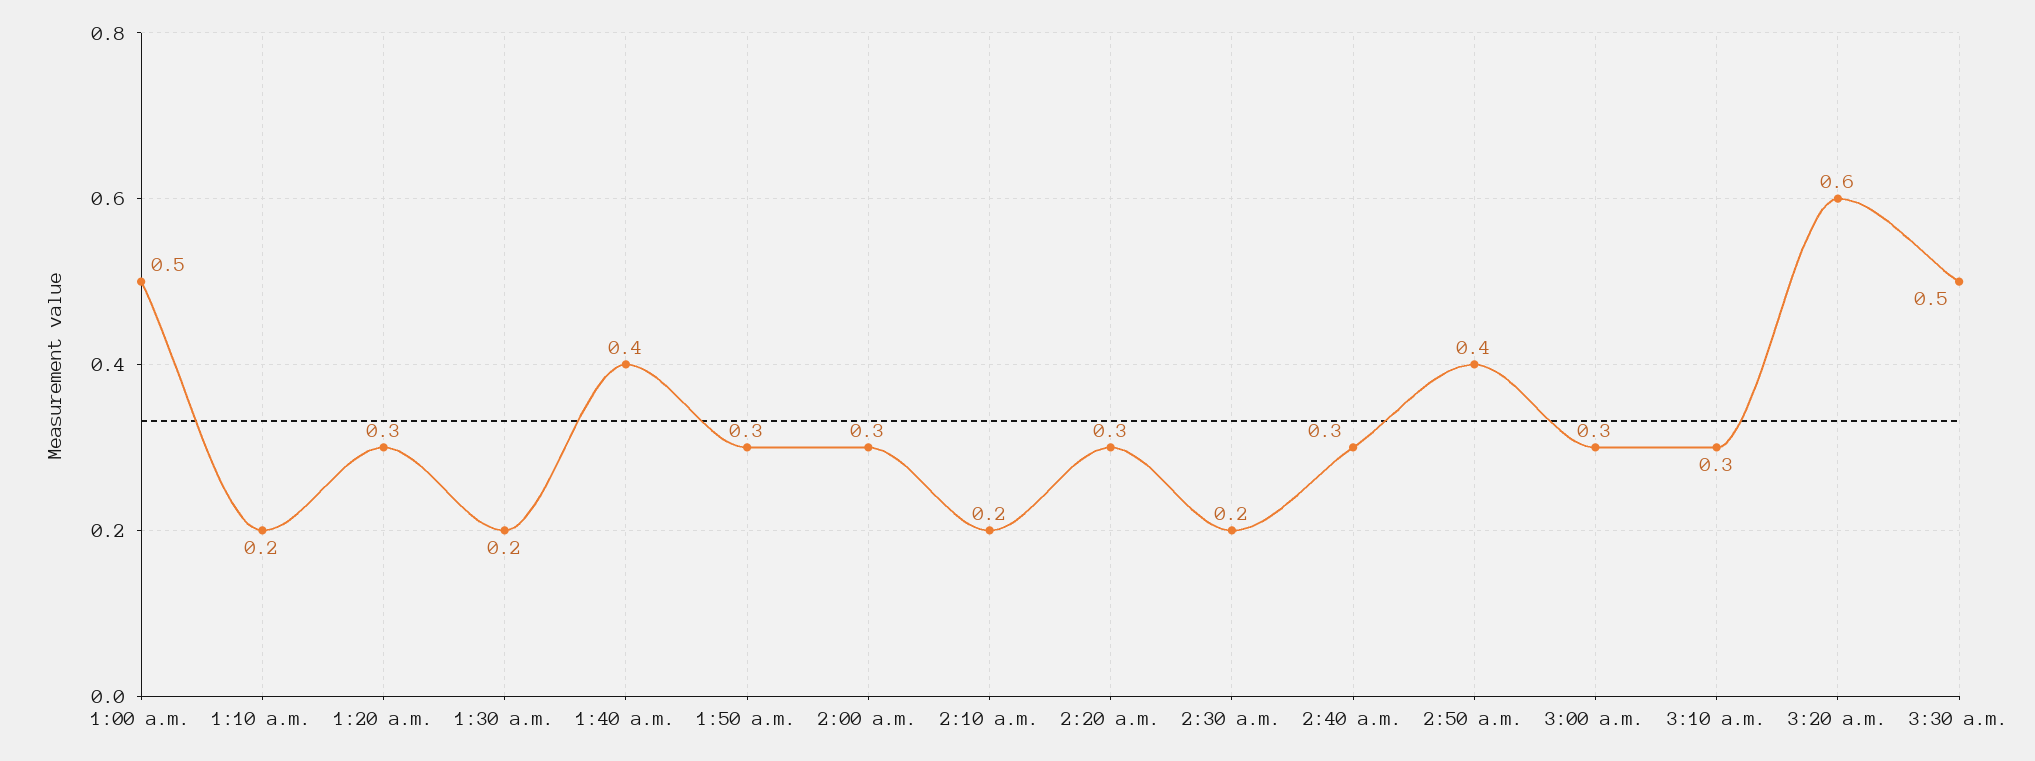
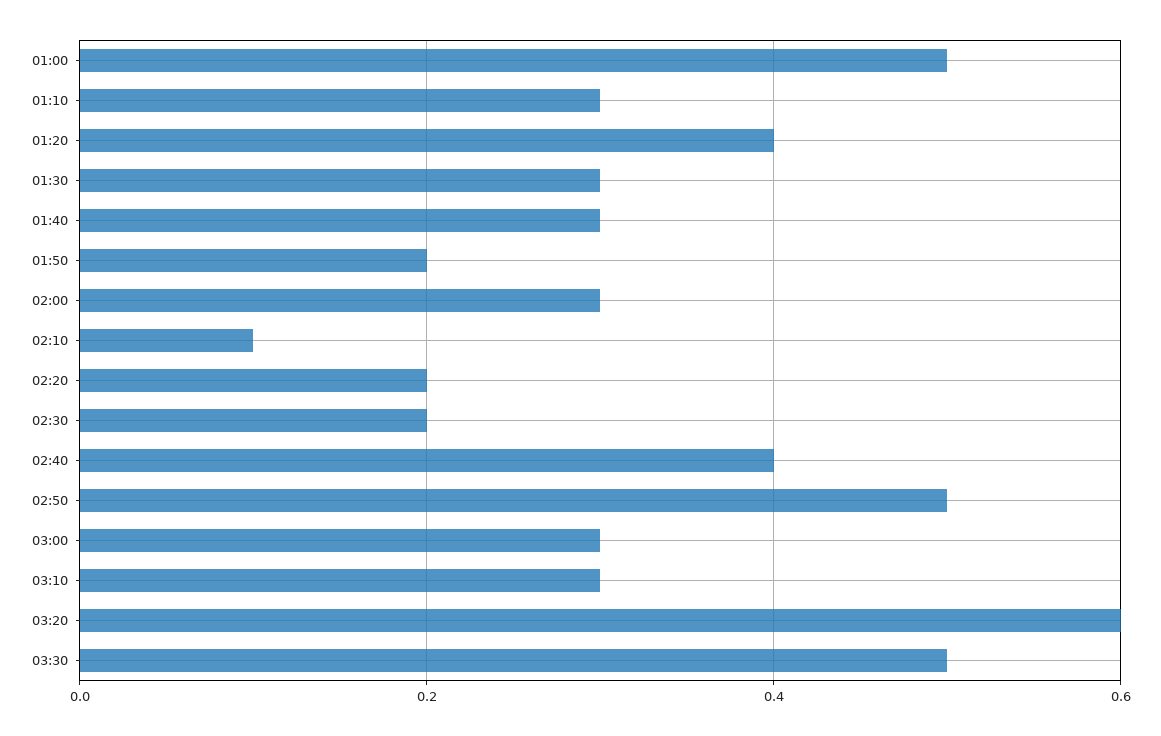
1:10 a.m.: 0.2 -> 0.3
1:20 a.m.: 0.3 -> 0.4
1:30 a.m.: 0.2 -> 0.3
1:40 a.m.: 0.4 -> 0.3
1:50 a.m.: 0.3 -> 0.2
2:10 a.m.: 0.2 -> 0.1
2:20 a.m.: 0.3 -> 0.2
2:40 a.m.: 0.3 -> 0.4
2:50 a.m.: 0.4 -> 0.5

